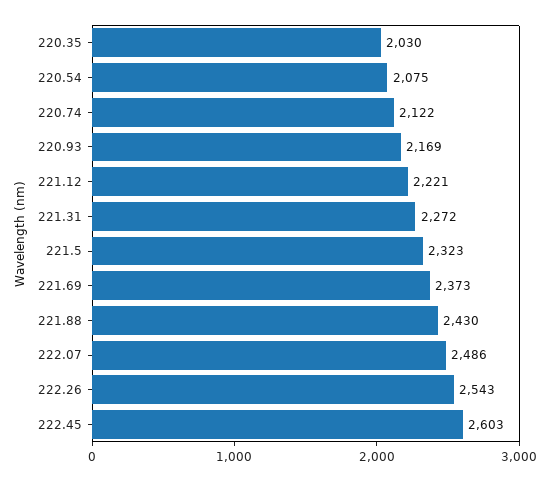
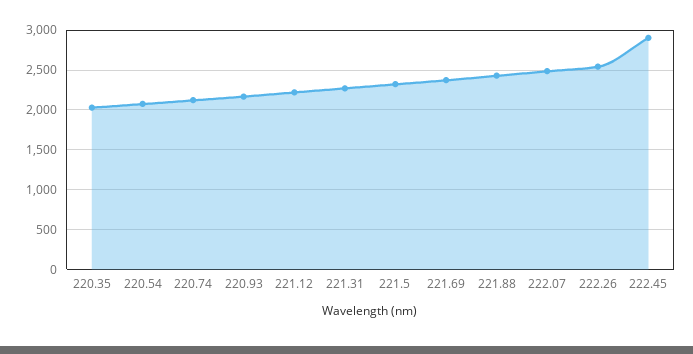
222.45: 2603 -> 2900

